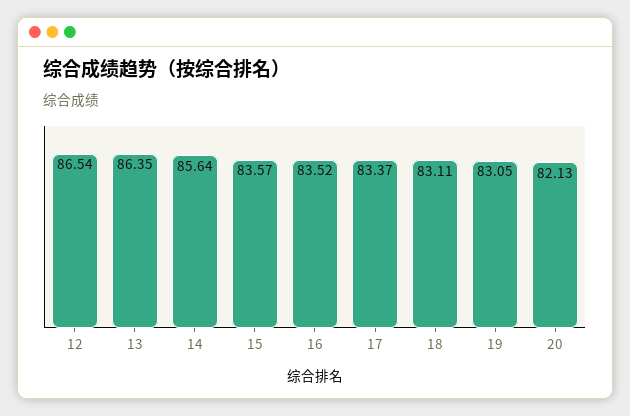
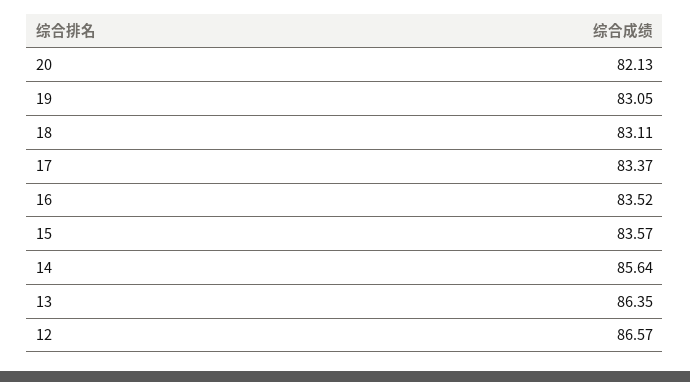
12: 86.54 -> 86.57

